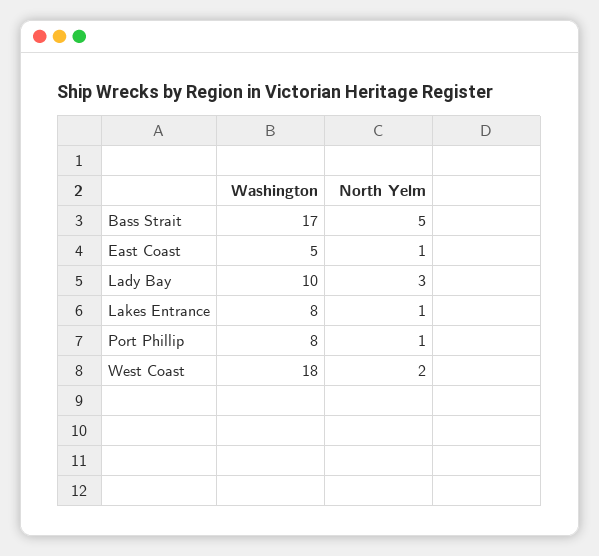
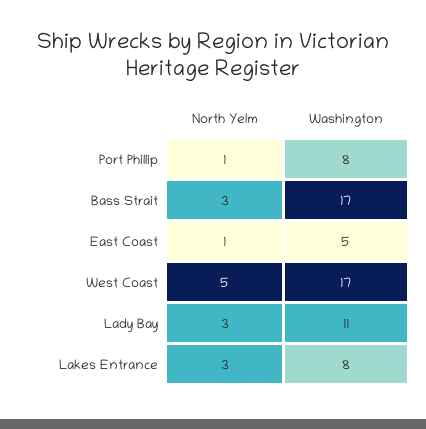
North Yelm, Bass Strait: 5 -> 3
Washington, Lady Bay: 10 -> 11
North Yelm, Lakes Entrance: 1 -> 3
Washington, West Coast: 18 -> 17
North Yelm, West Coast: 2 -> 5

